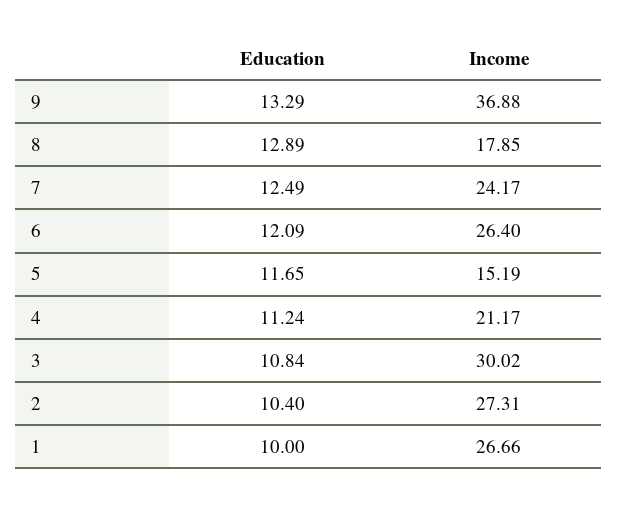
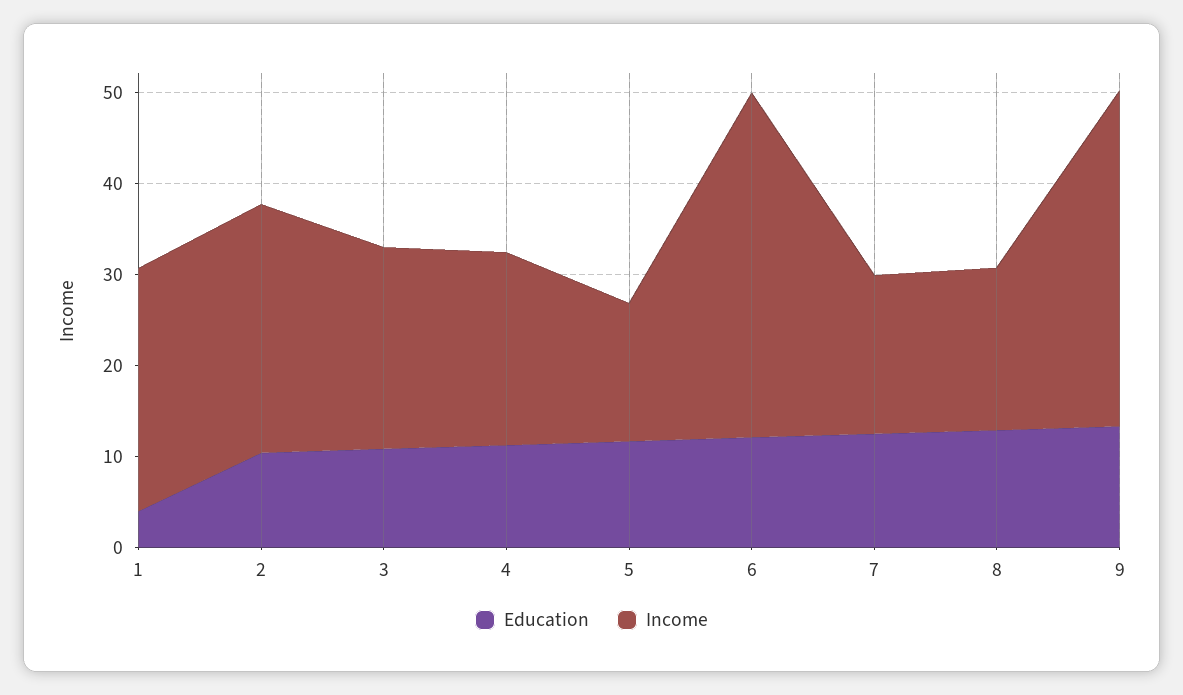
Income, 7: 24.17 -> 18
Income, 6: 26.4 -> 38
Income, 3: 30.02 -> 22
Education, 1: 10 -> 4

